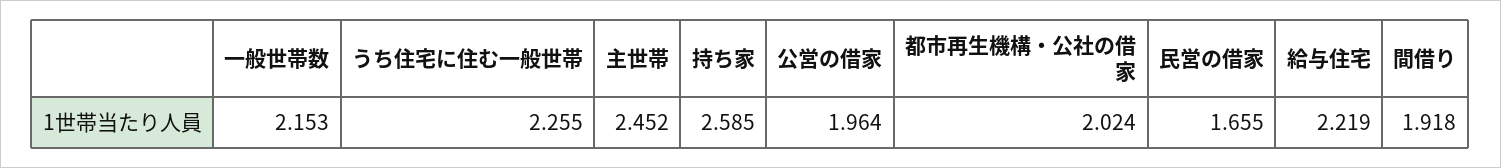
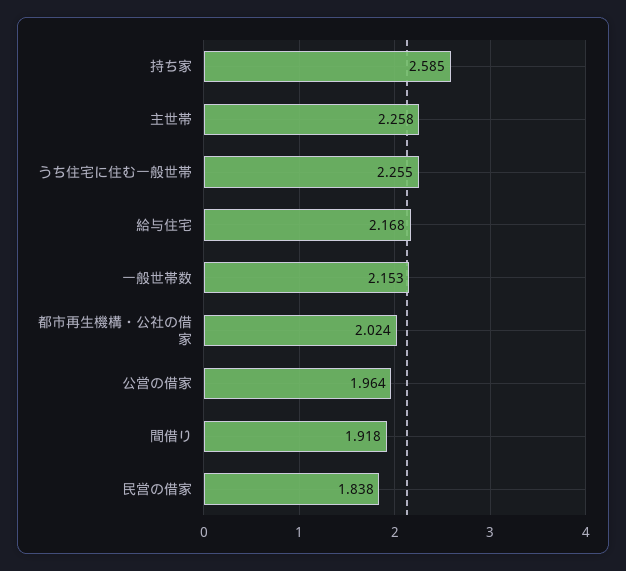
主世帯: 2.452 -> 2.258
民営の借家: 1.655 -> 1.838
給与住宅: 2.219 -> 2.168

